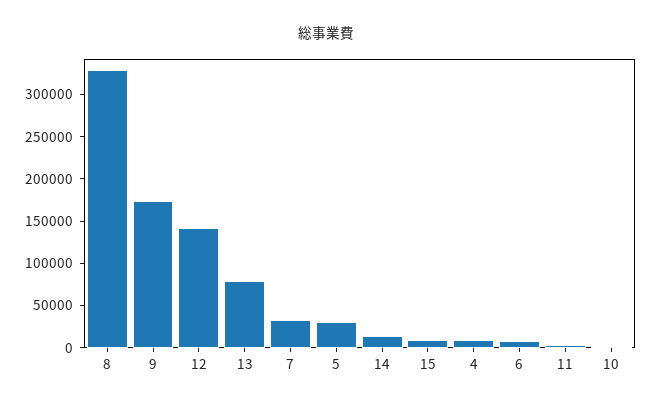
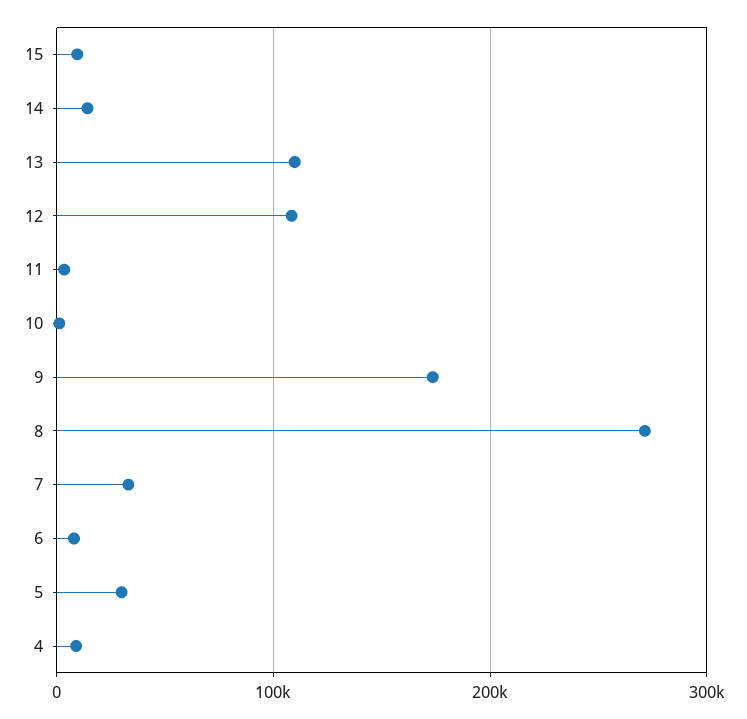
8: 330000 -> 270000
12: 140000 -> 110000
13: 80000 -> 110000

